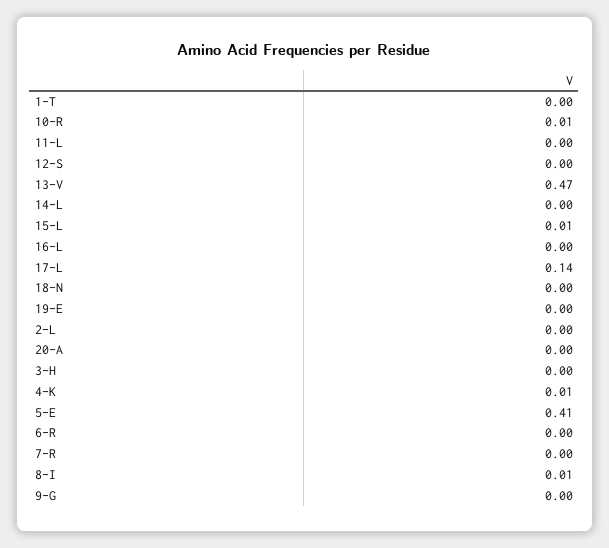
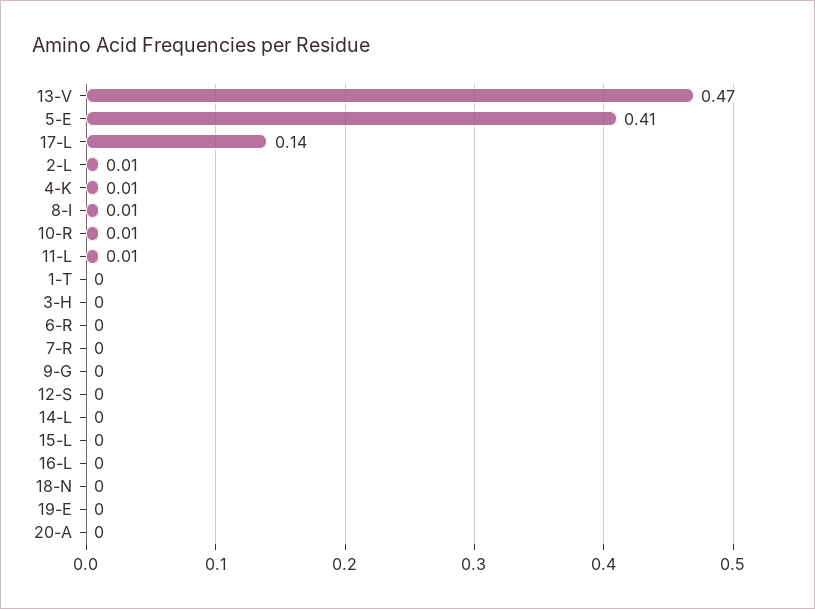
11-L: 0 -> 0.01
15-L: 0.01 -> 0
2-L: 0 -> 0.01

